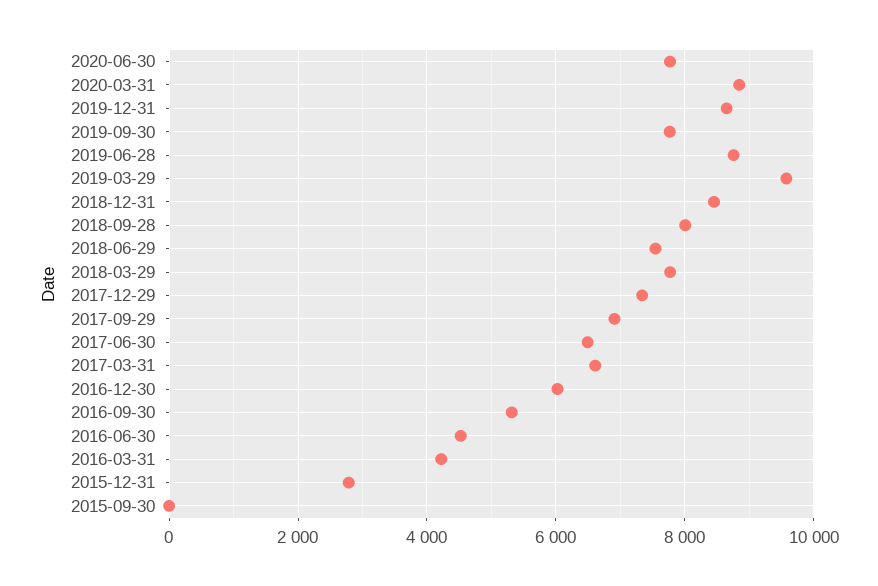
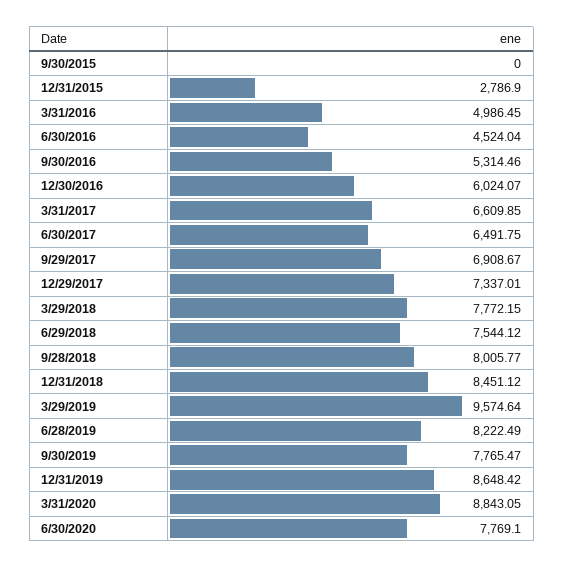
2019-06-28: 8800 -> 8222.49
2016-03-31: 4200 -> 4986.45

